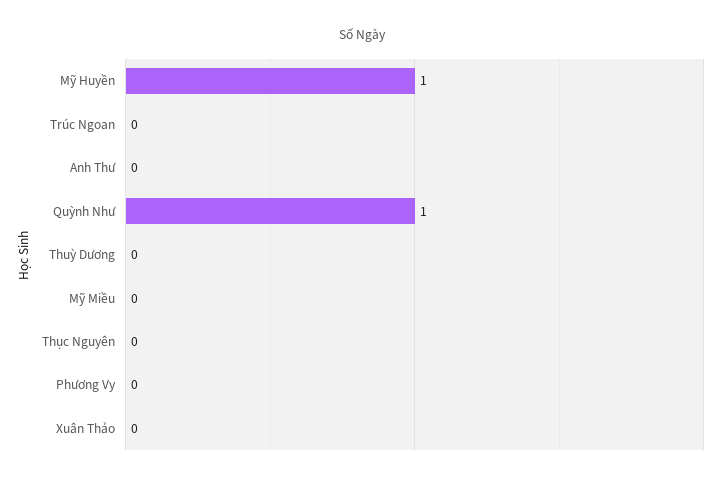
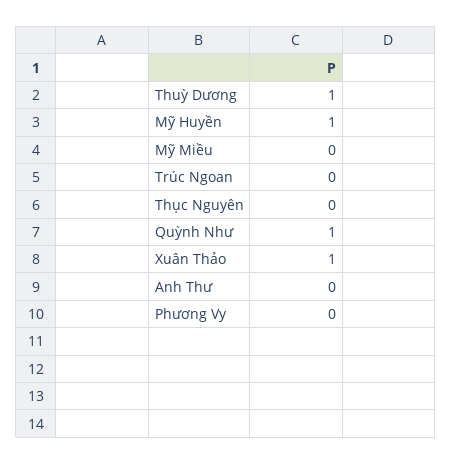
Thuỳ Dương: 0 -> 1
Xuân Thảo: 0 -> 1

